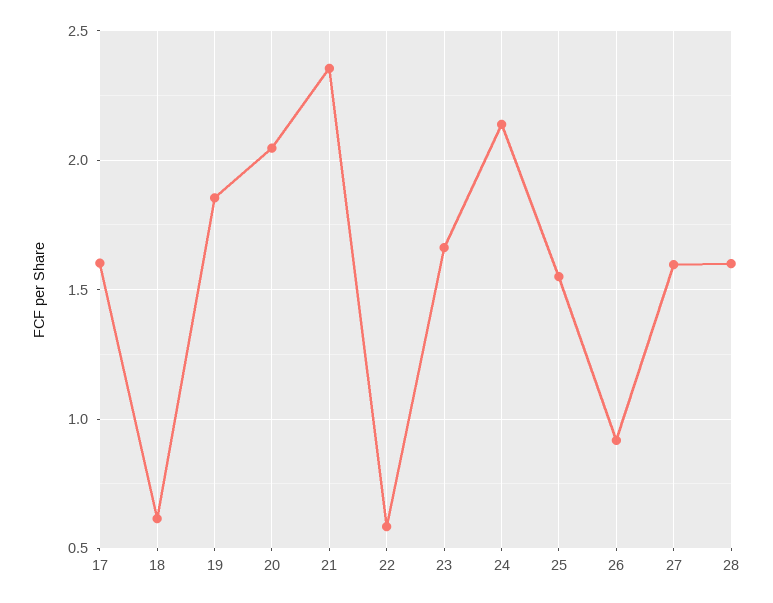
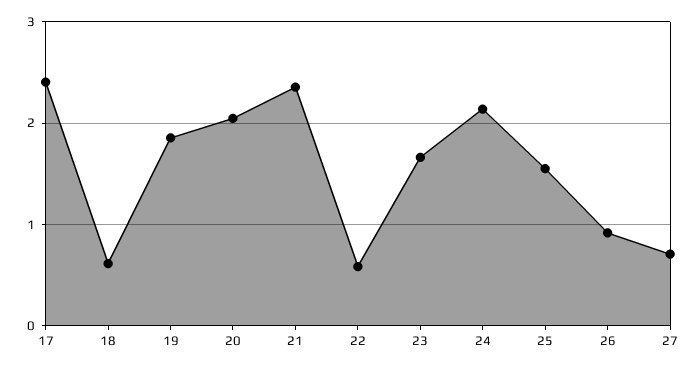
17: 1.6 -> 2.4
27: 1.6 -> 0.7
28: 1.6 -> none

